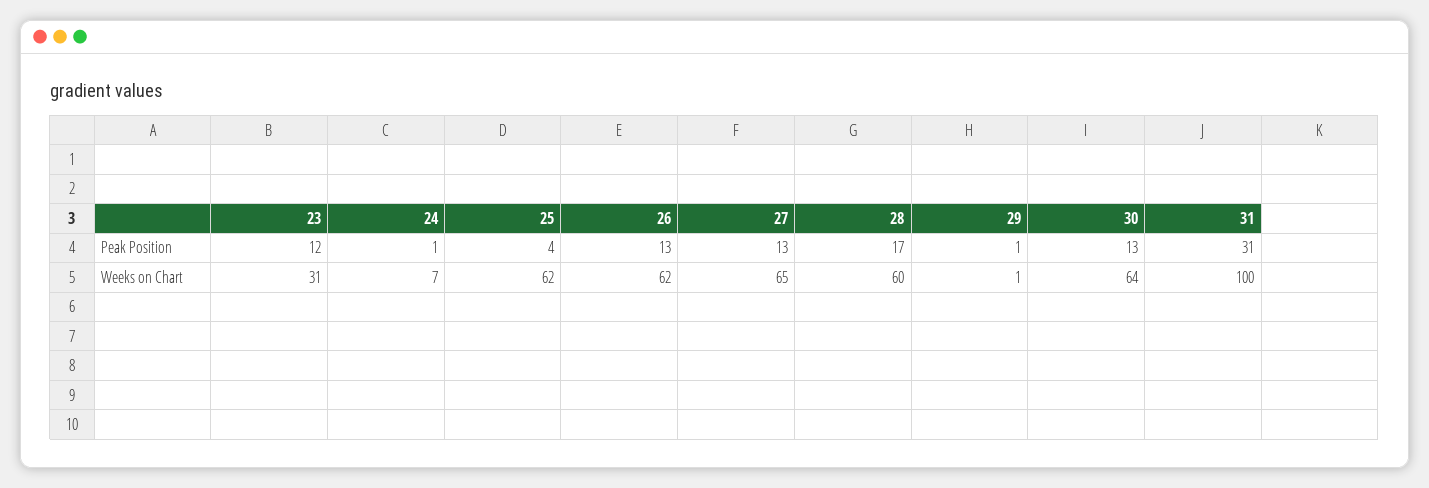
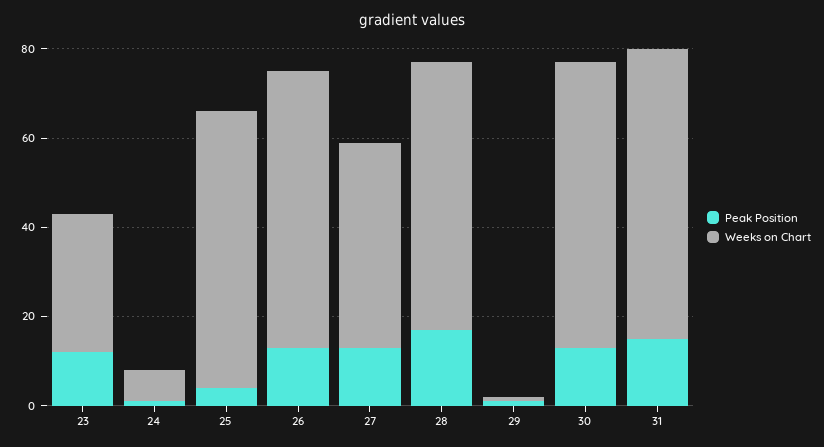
Peak Position, 31: 31 -> 15
Weeks on Chart, 27: 65 -> 45
Weeks on Chart, 31: 100 -> 65

